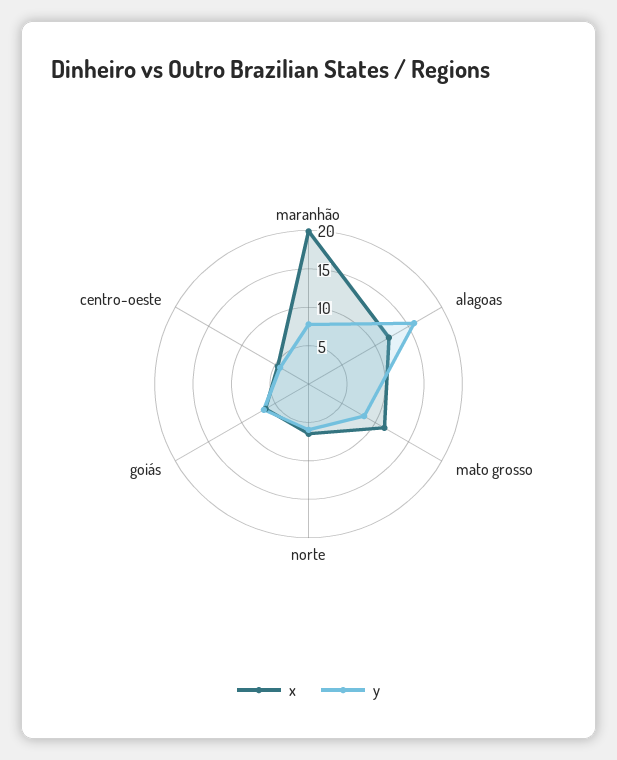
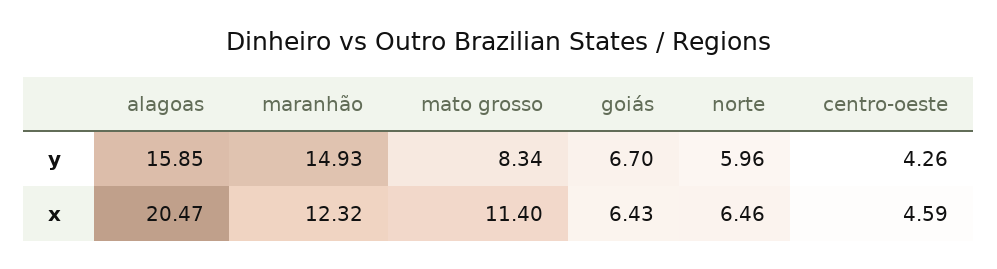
x, maranhão: 20 -> 12.32
y, maranhão: 7.5 -> 14.93
x, alagoas: 12.5 -> 20.47

